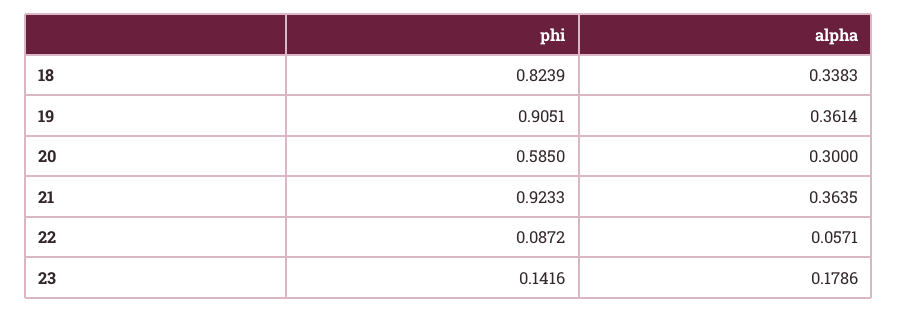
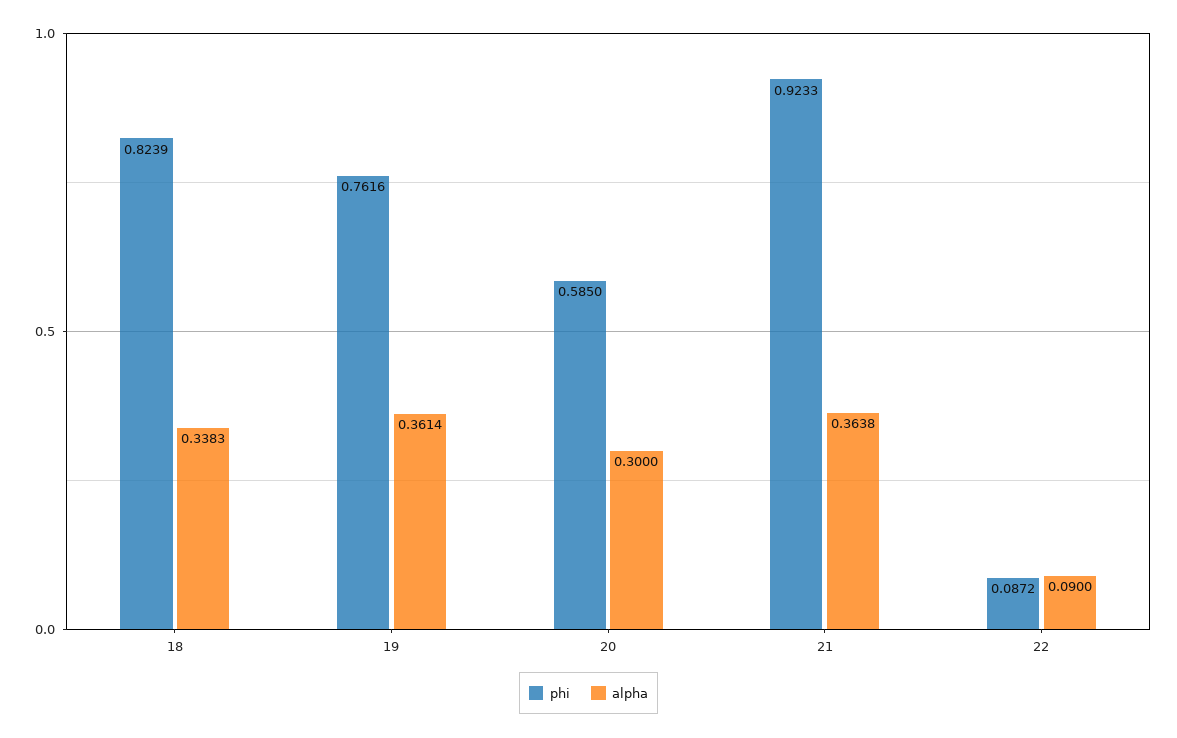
phi, 19: 0.9051 -> 0.7616
alpha, 21: 0.3635 -> 0.3638
alpha, 22: 0.0571 -> 0.09
phi, 23: 0.1416 -> none
alpha, 23: 0.1786 -> none

